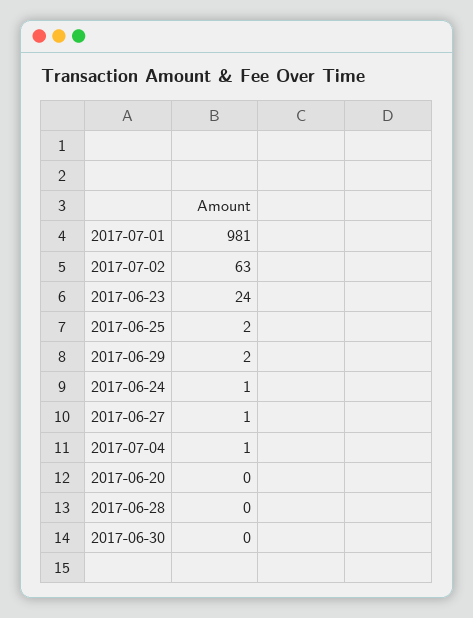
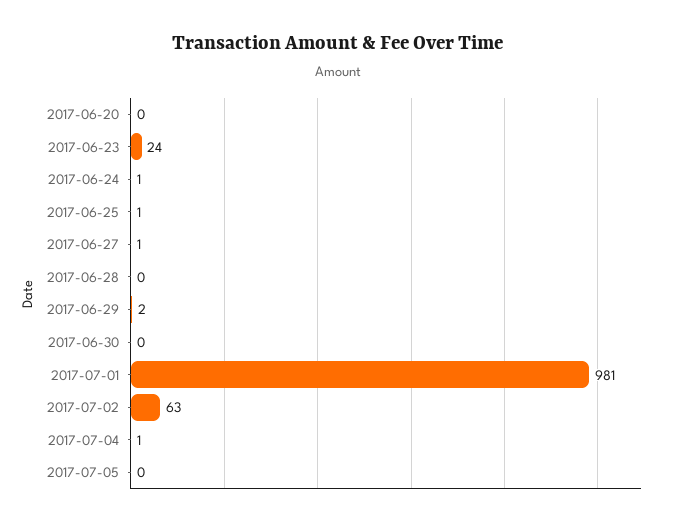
2017-06-25: 2 -> 1
2017-07-05: none -> 0

